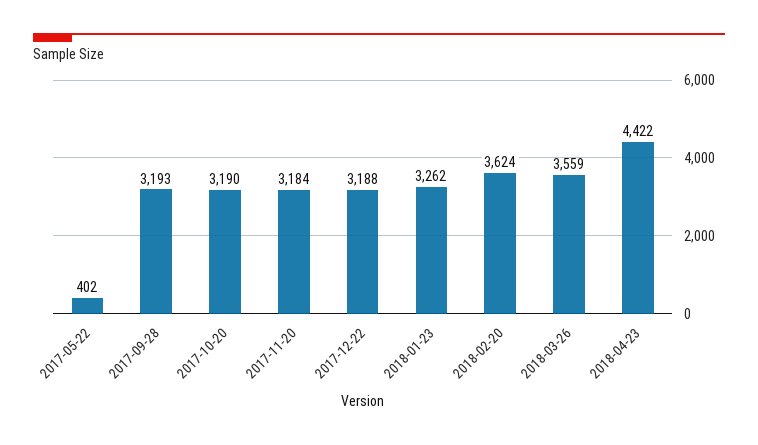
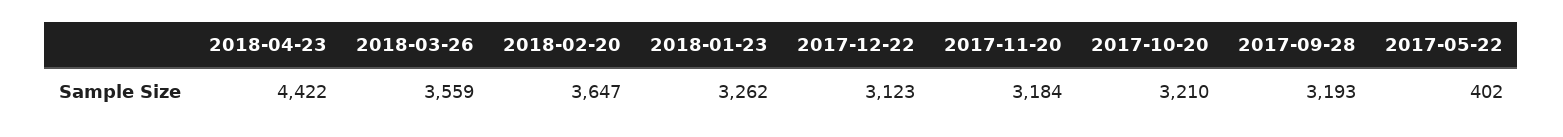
2017-10-20: 3190 -> 3210
2017-12-22: 3188 -> 3123
2018-02-20: 3624 -> 3647

